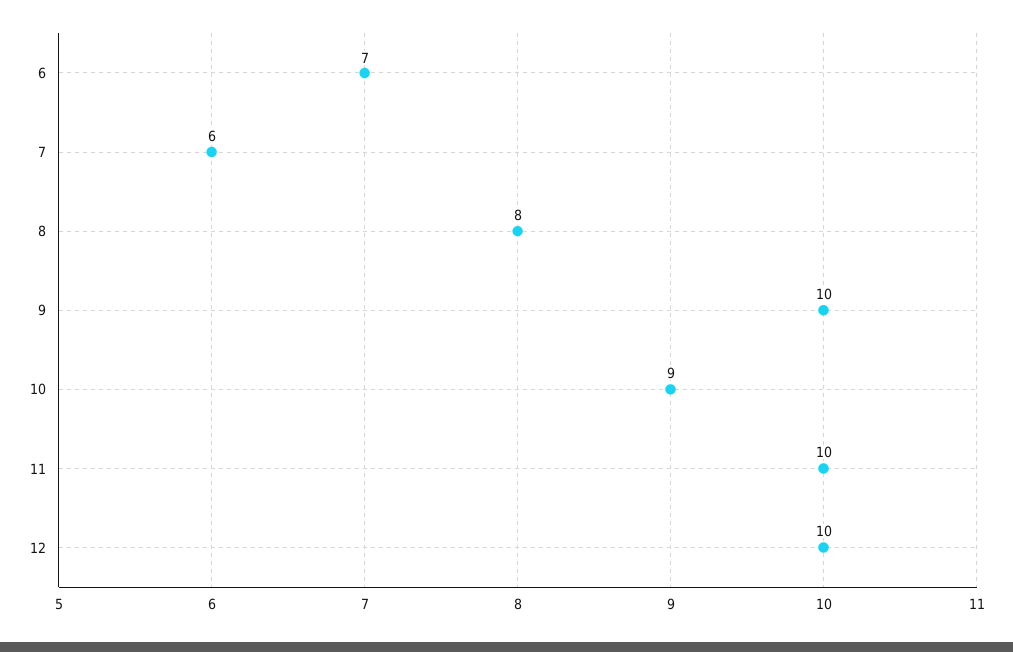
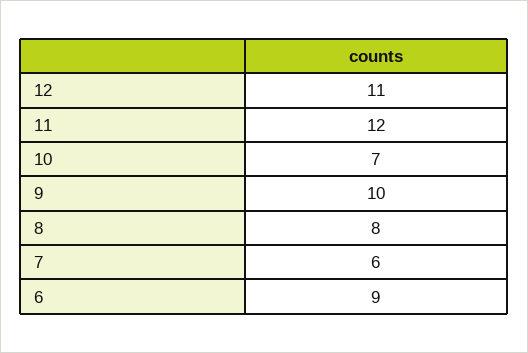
6: 7 -> 9
10: 9 -> 7
11: 10 -> 12
12: 10 -> 11

